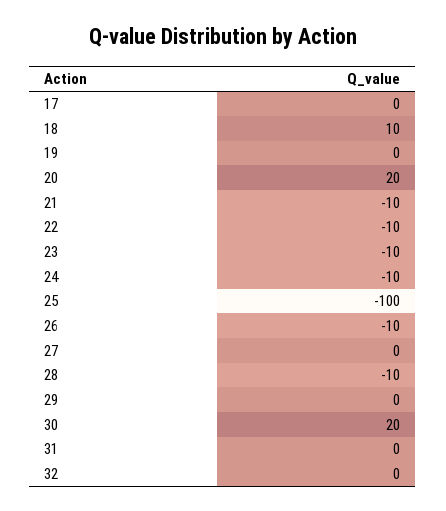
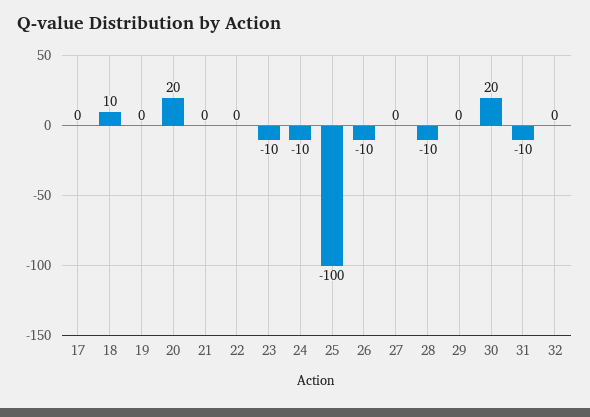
21: -10 -> 0
22: -10 -> 0
31: 0 -> -10

